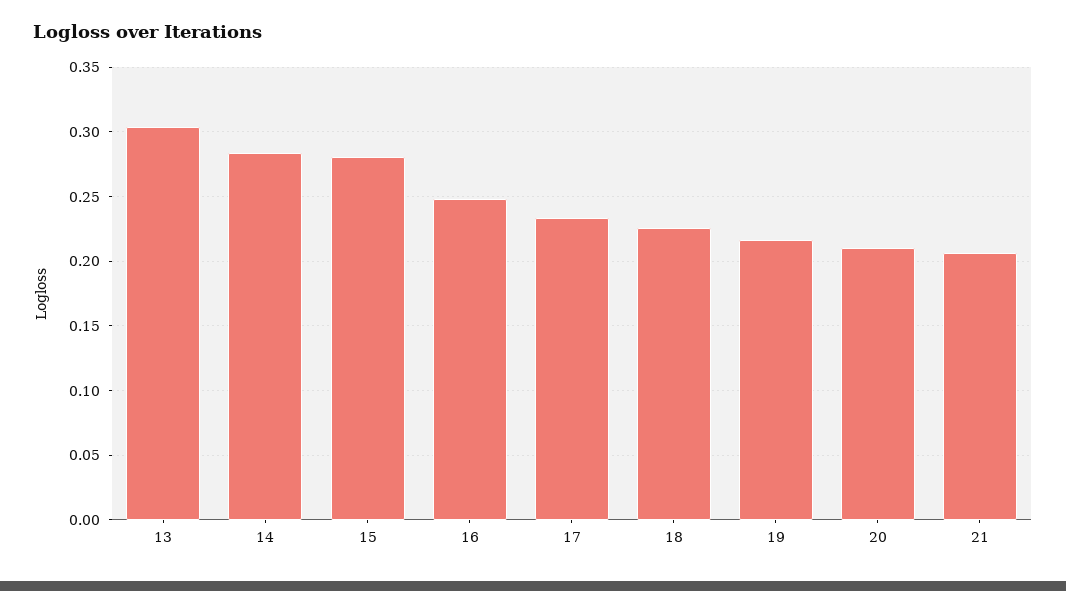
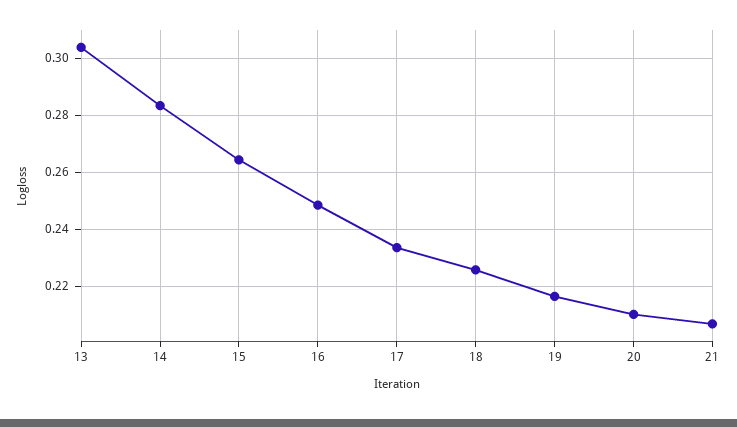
15: 0.28 -> 0.265

